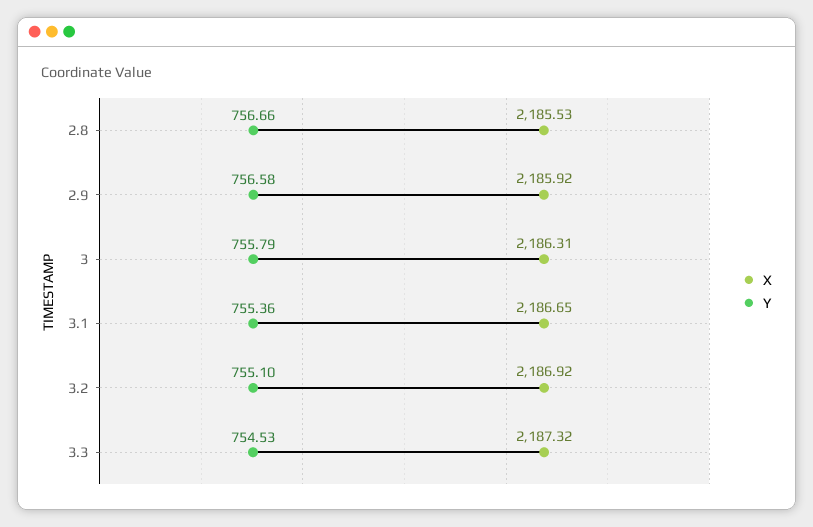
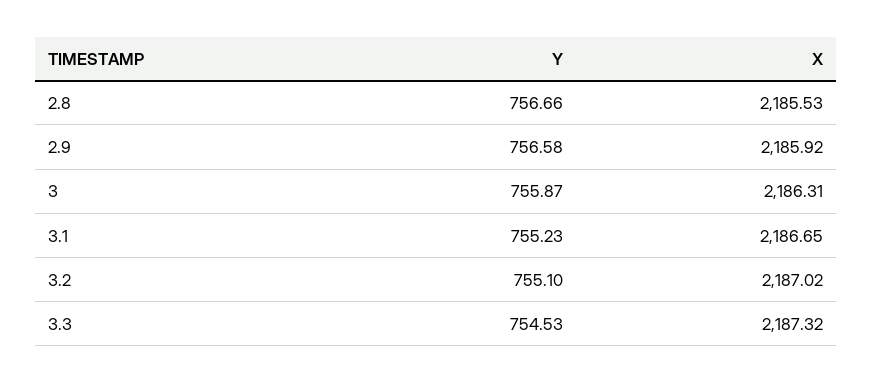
Y, 3: 755.79 -> 755.87
Y, 3.1: 755.36 -> 755.23
X, 3.2: 2186.92 -> 2187.02

